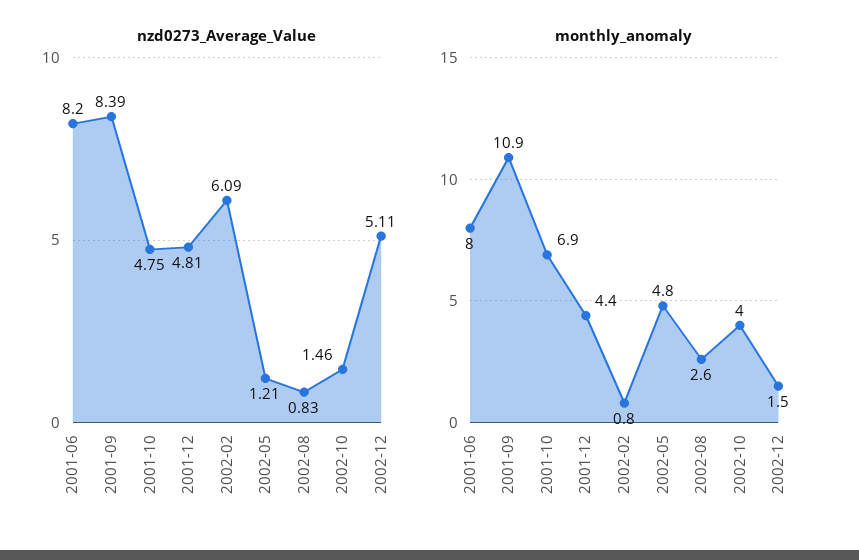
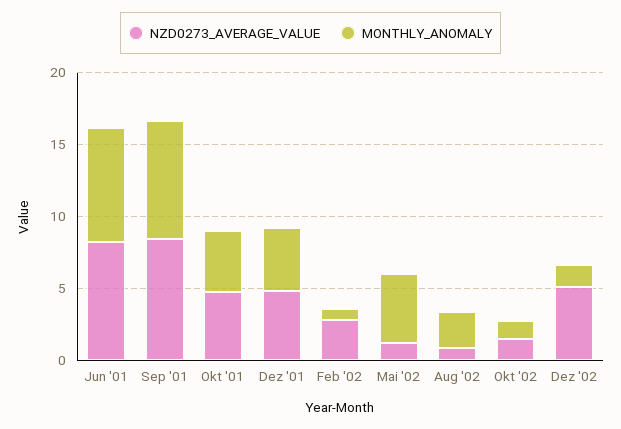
nzd0273_Average_Value, 2002-02: 6.09 -> 3
monthly_anomaly, 2001-09: 10.9 -> 8
monthly_anomaly, 2001-10: 6.9 -> 4
monthly_anomaly, 2002-10: 4 -> 1

